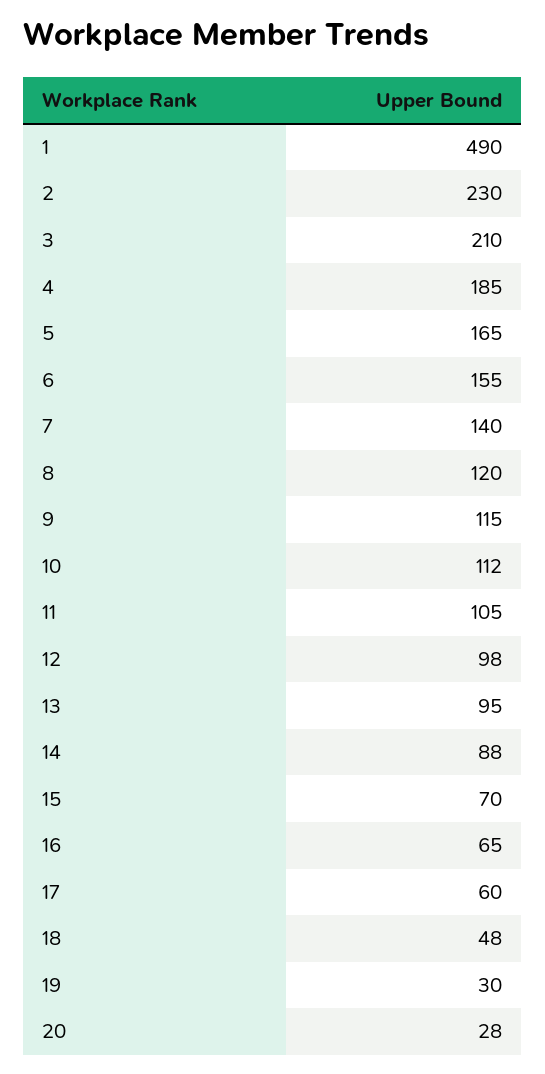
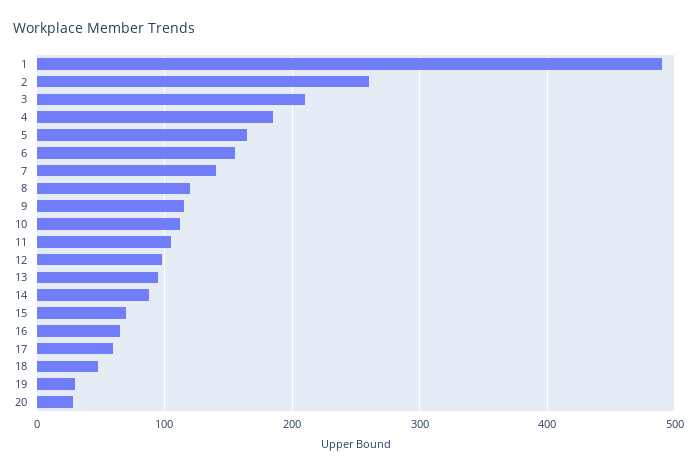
2: 230 -> 260

